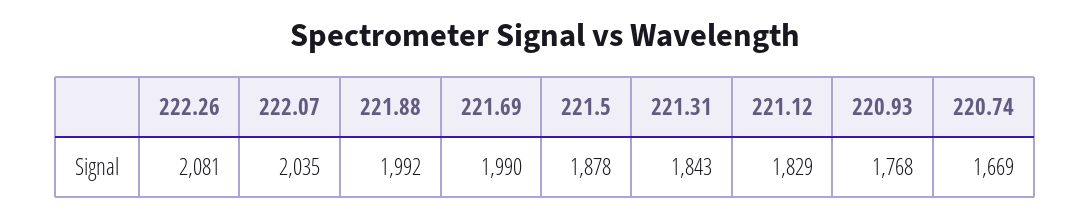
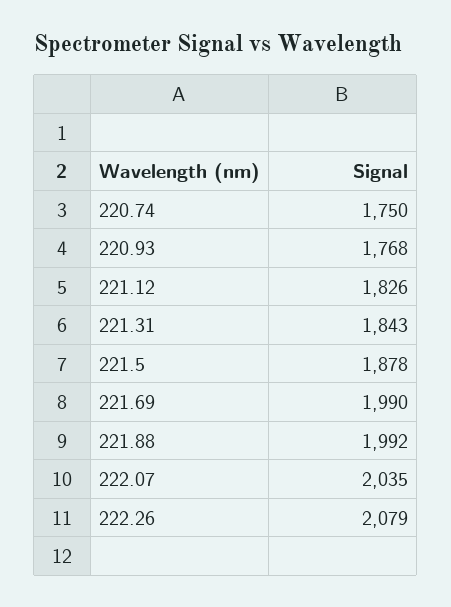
222.26: 2081 -> 2079
221.12: 1829 -> 1826
220.74: 1669 -> 1750

